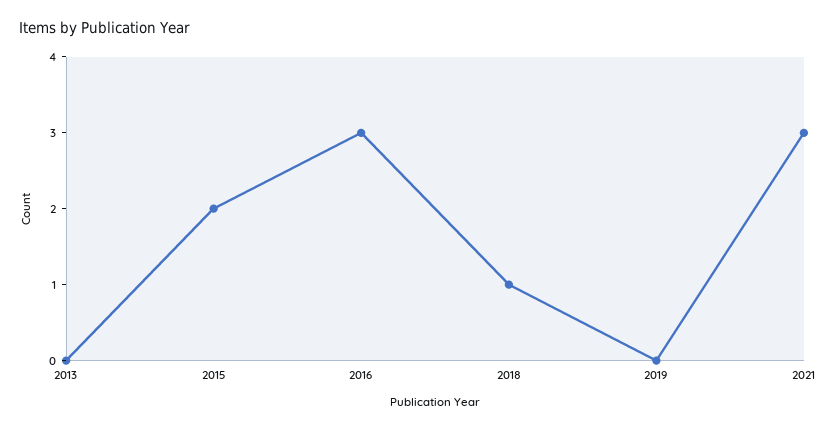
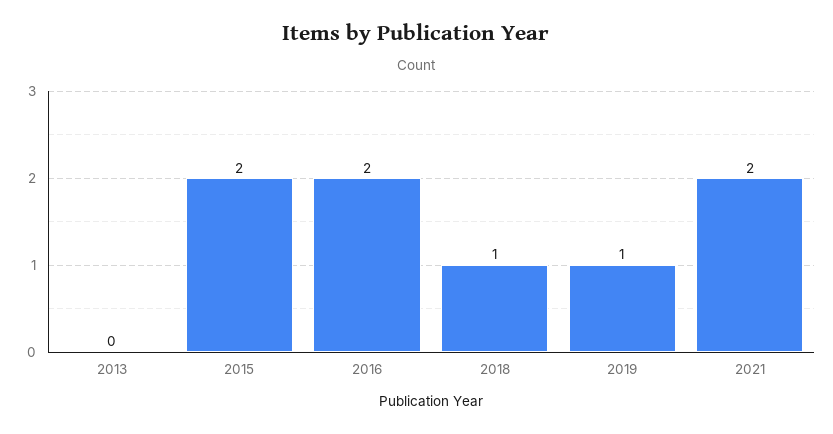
2016: 3 -> 2
2019: 0 -> 1
2021: 3 -> 2

